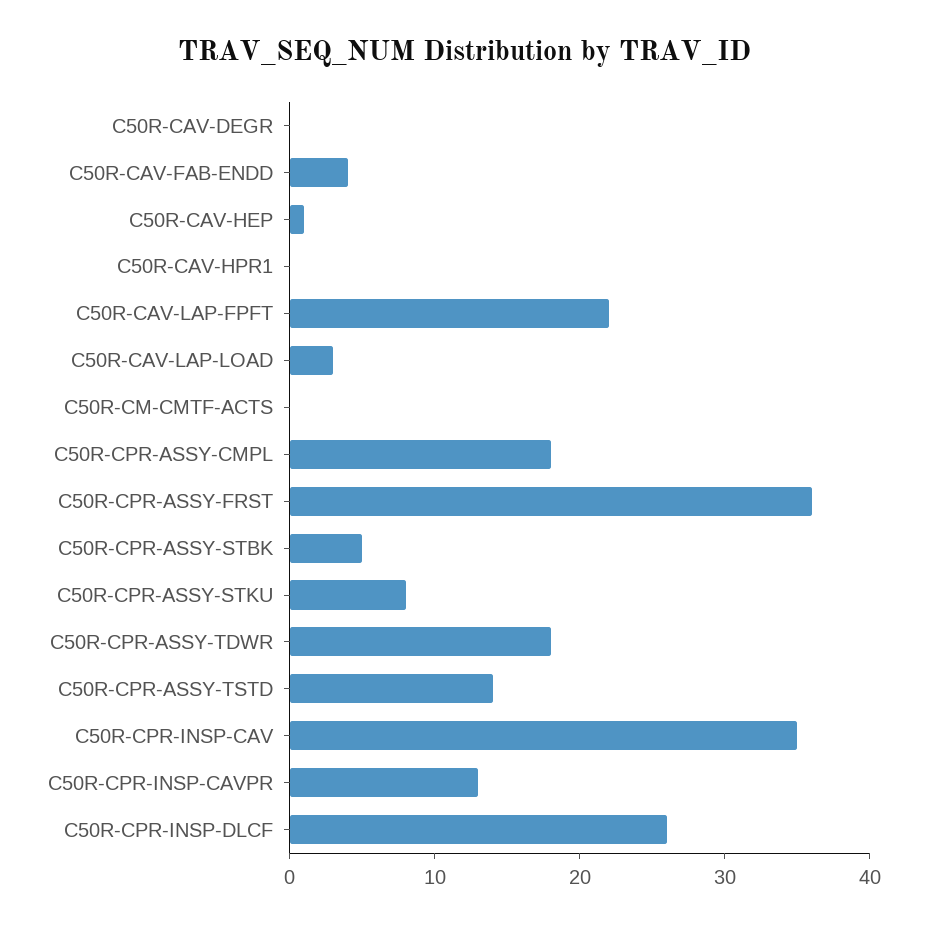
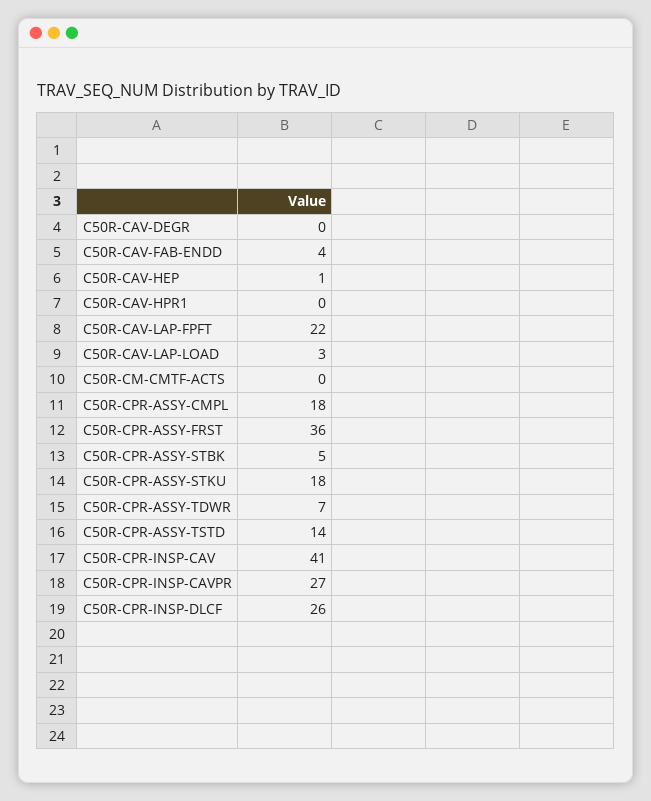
C50R-CPR-ASSY-STKU: 8 -> 18
C50R-CPR-ASSY-TDWR: 18 -> 7
C50R-CPR-INSP-CAV: 35 -> 41
C50R-CPR-INSP-CAVPR: 13 -> 27

